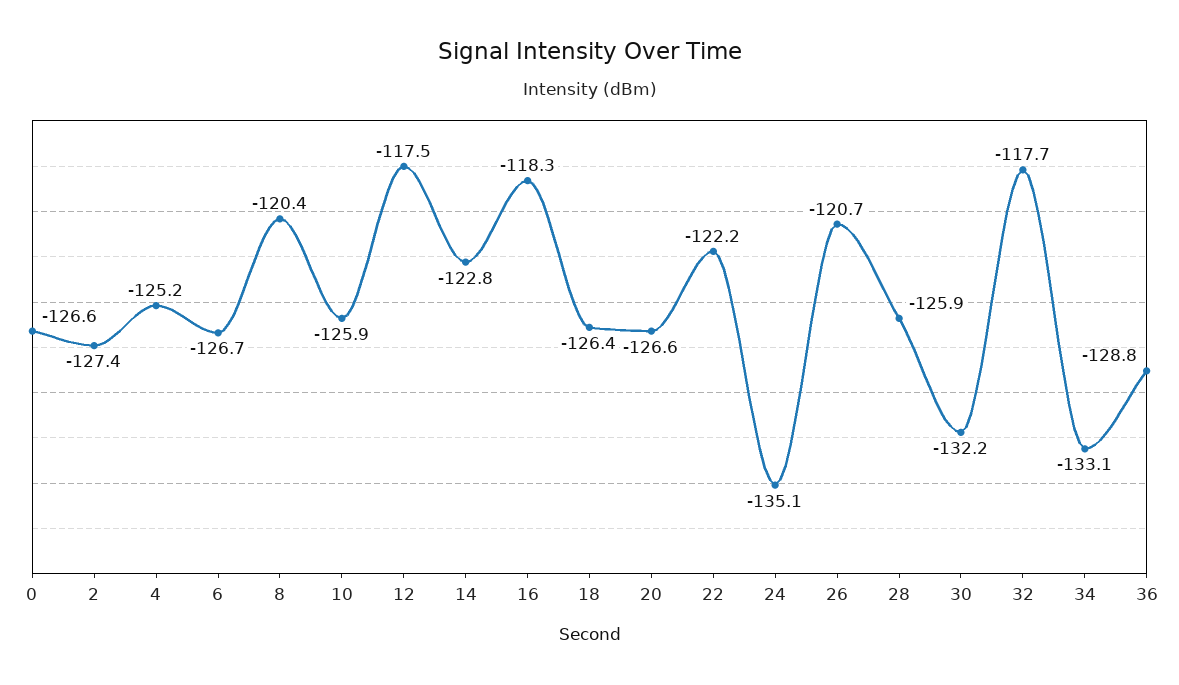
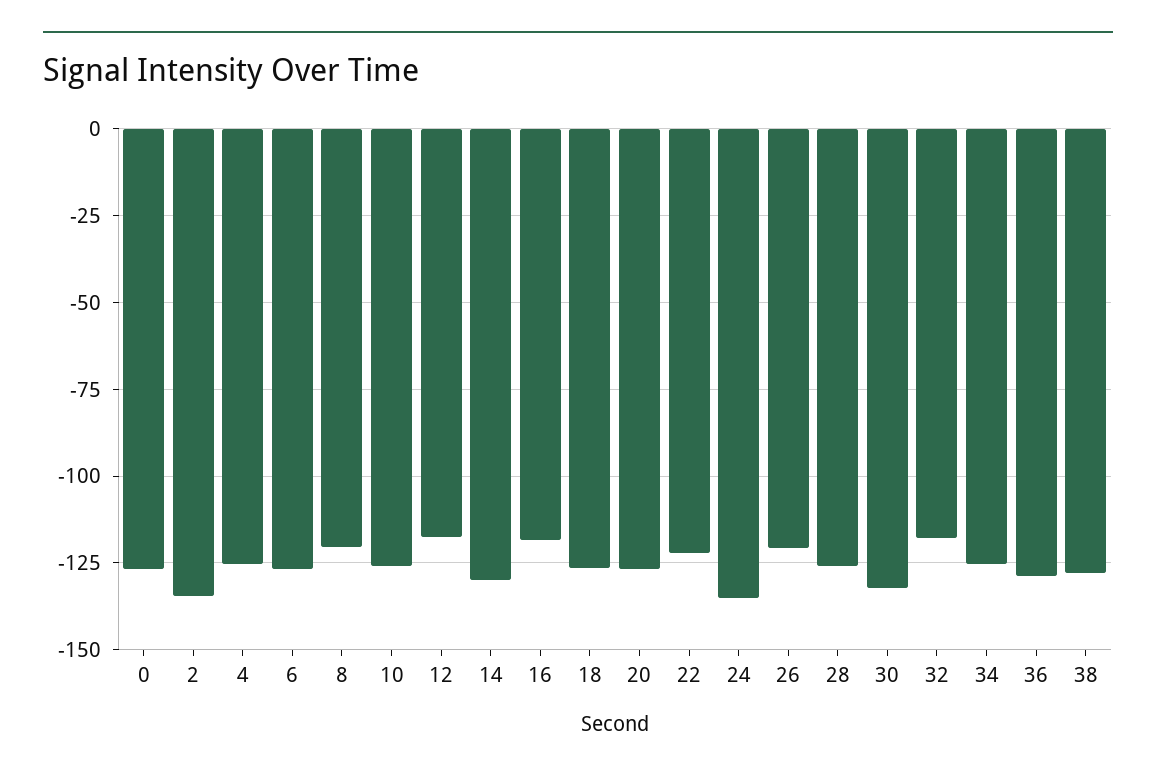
2: -127.4 -> -135
14: -122.8 -> -130
34: -133.1 -> -125
38: none -> -127.5

